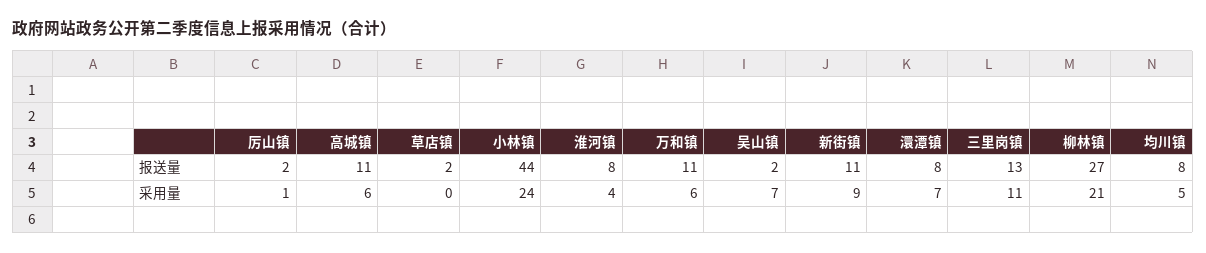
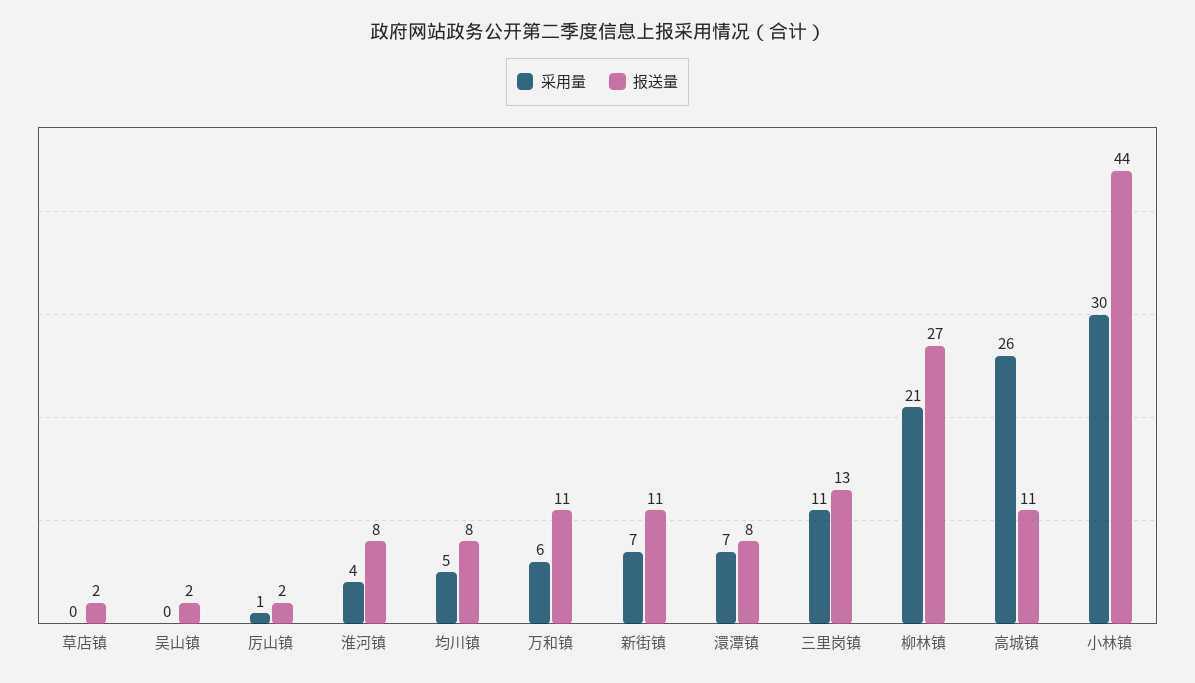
采用量, 高城镇: 6 -> 26
采用量, 小林镇: 24 -> 30
采用量, 吴山镇: 7 -> 0
采用量, 新街镇: 9 -> 7

